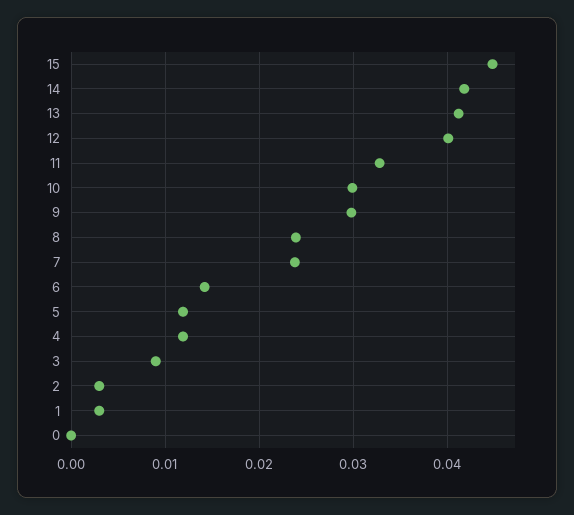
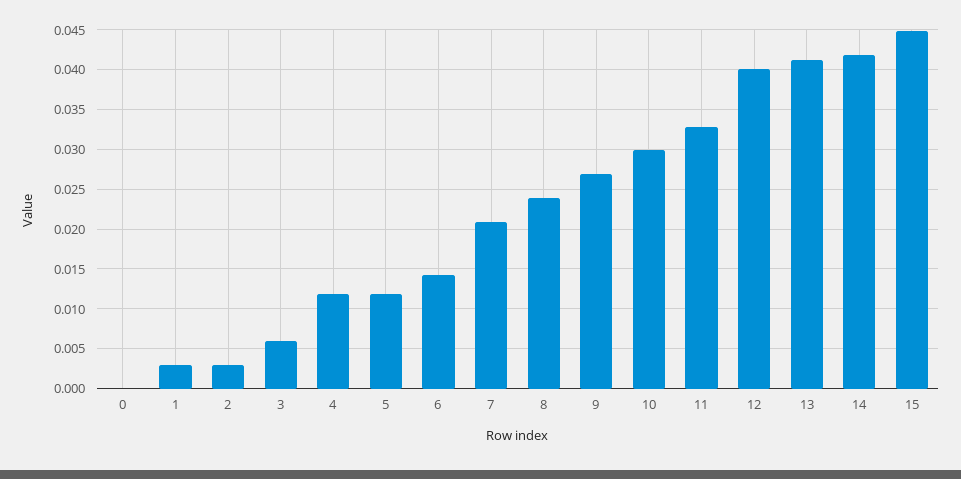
9: 0.03 -> 0.027
7: 0.024 -> 0.021
3: 0.009 -> 0.006

